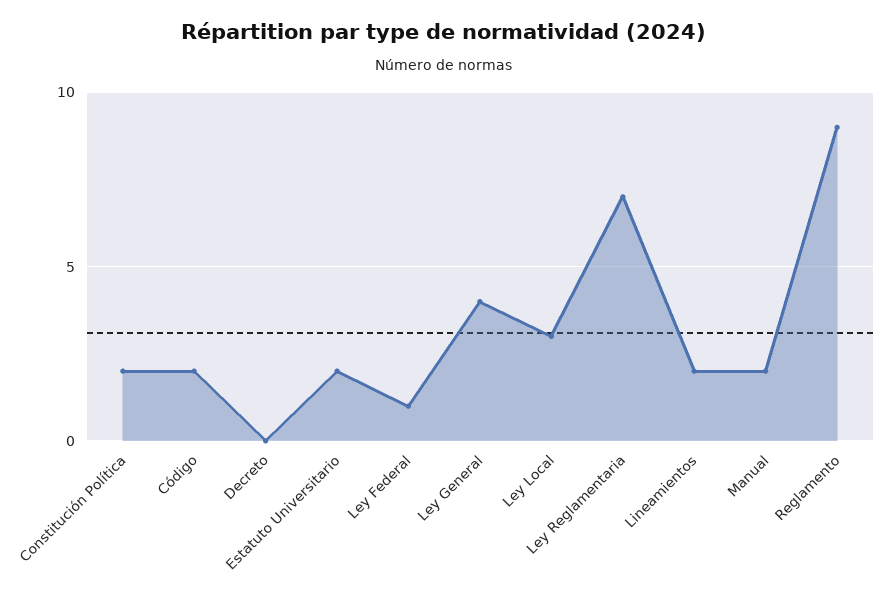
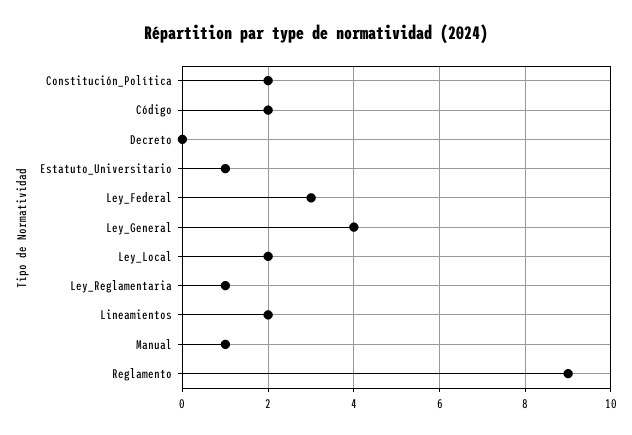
Estatuto Universitario: 2 -> 1
Ley Federal: 1 -> 3
Ley Local: 3 -> 2
Ley Reglamentaria: 7 -> 1
Manual: 2 -> 1

